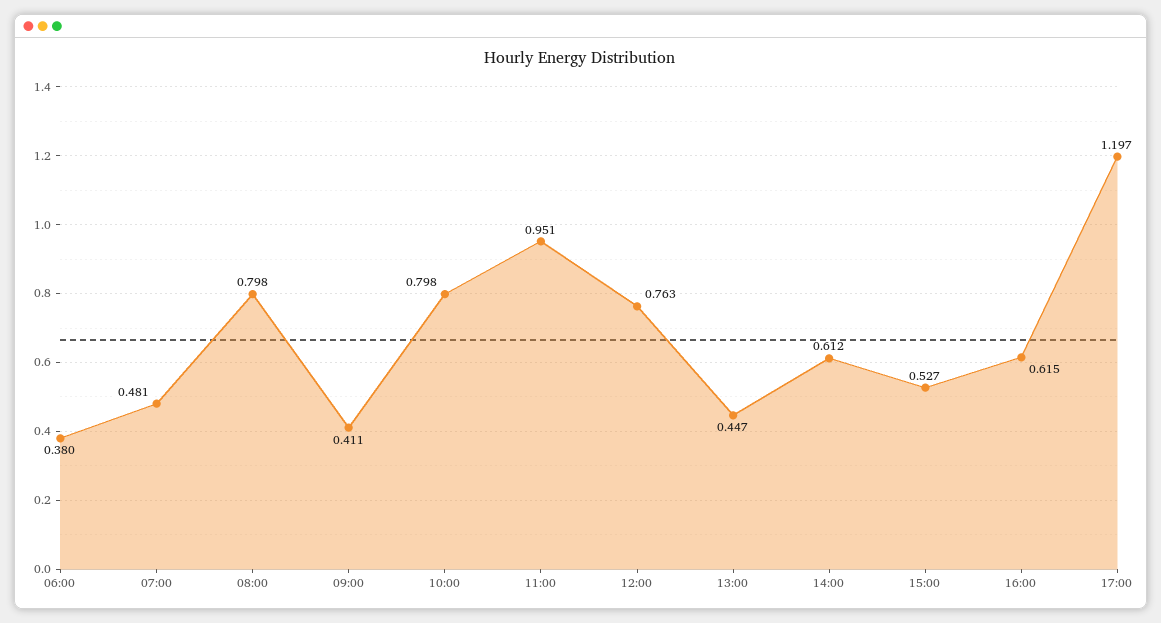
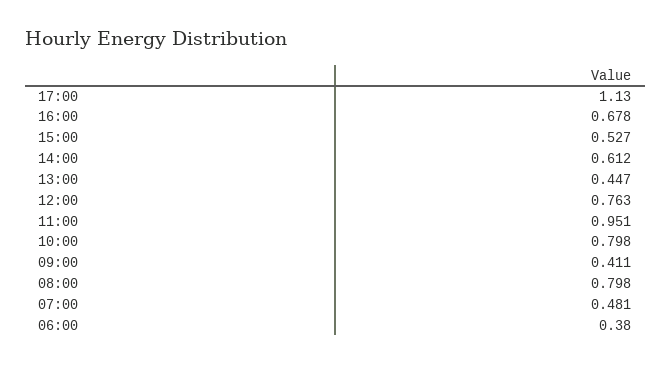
16:00: 0.615 -> 0.678
17:00: 1.197 -> 1.13

